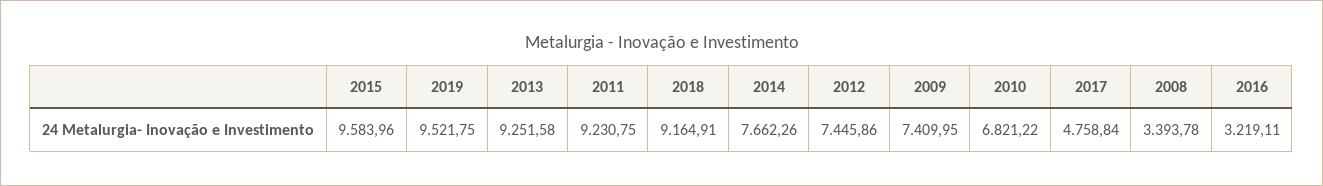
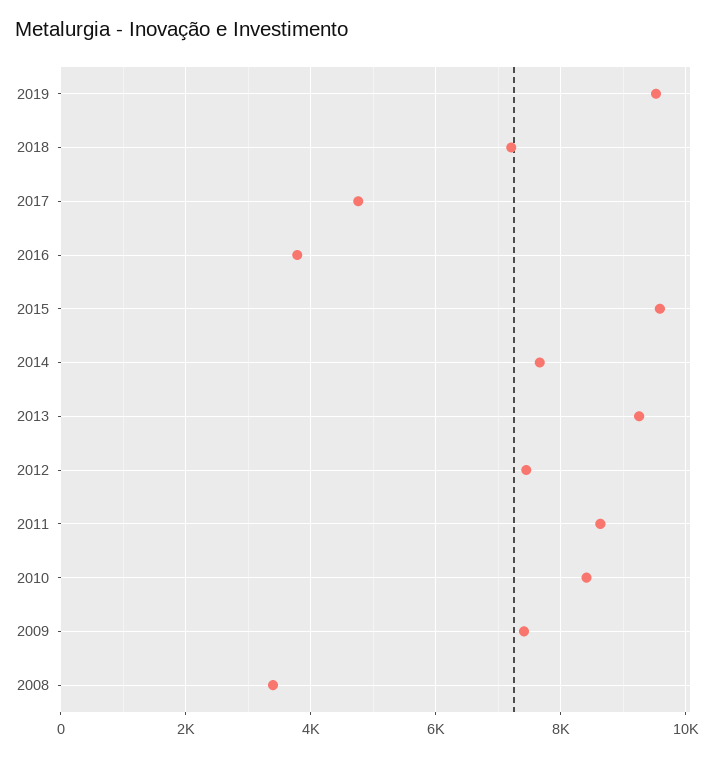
2011: 9230.75 -> 8600
2018: 9164.91 -> 7200
2010: 6821.22 -> 8400
2016: 3219.11 -> 3800

